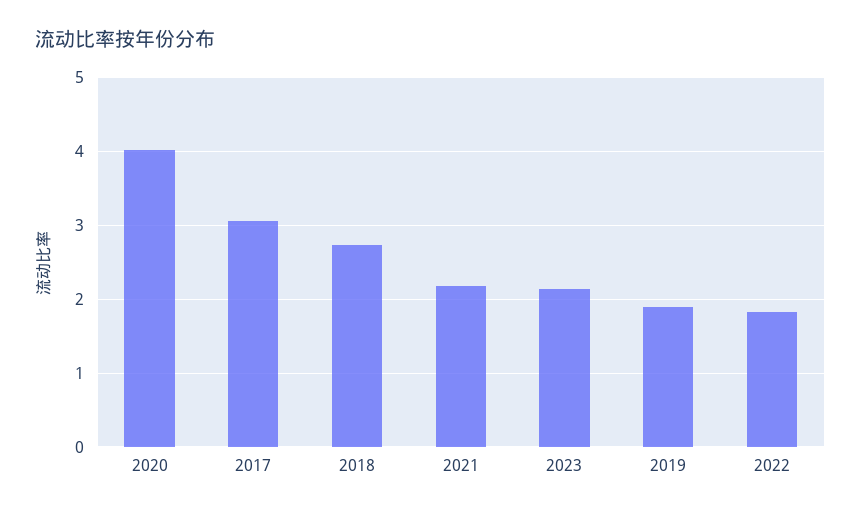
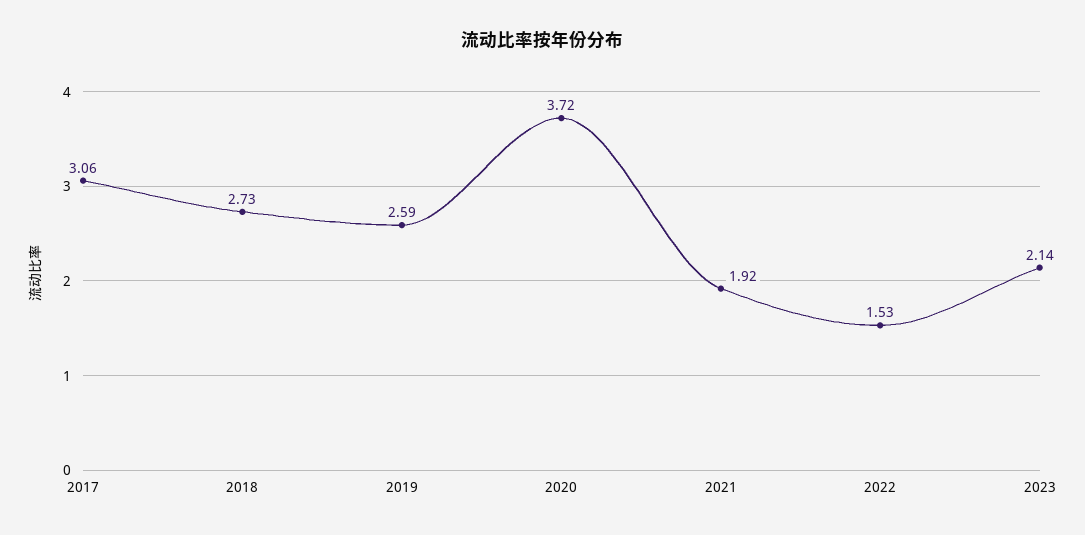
2020: 4 -> 3.72
2021: 2.2 -> 1.92
2019: 1.9 -> 2.59
2022: 1.8 -> 1.53

